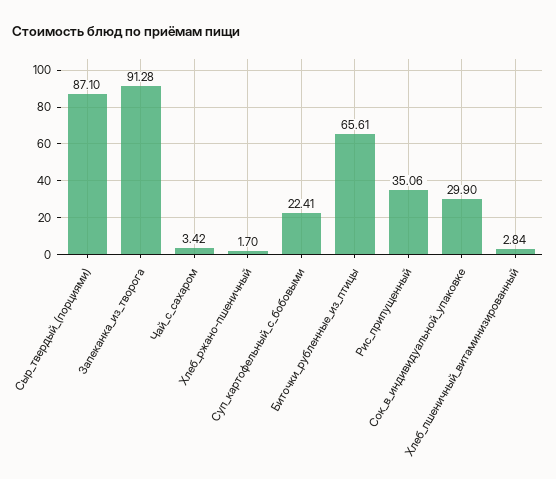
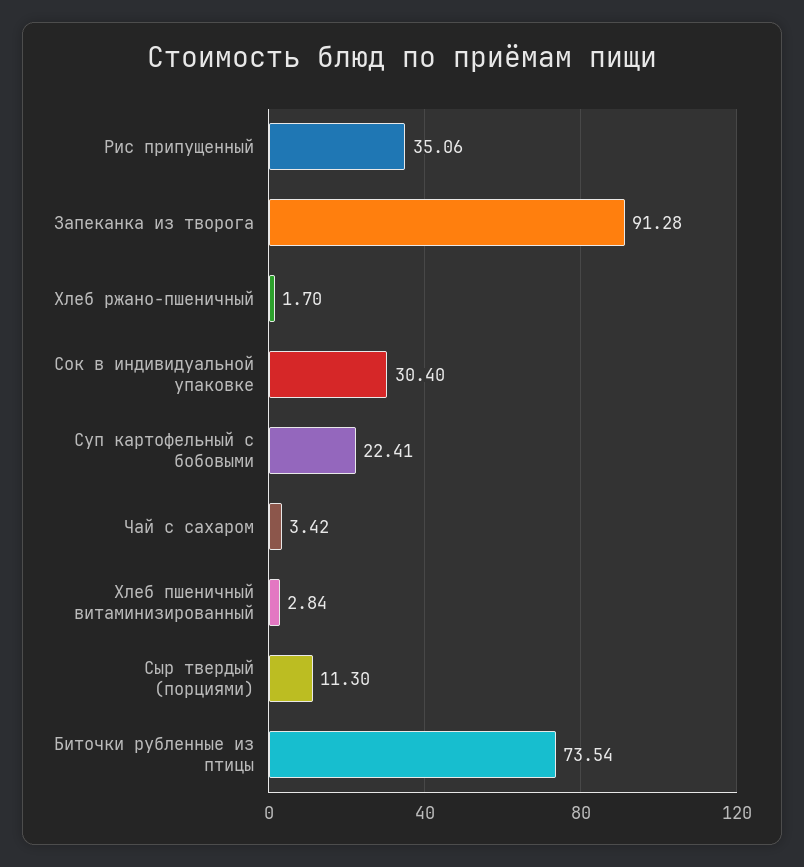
Сыр_твердый_(порциями): 87.1 -> 11.3
Биточки_рубленные_из_птицы: 65.61 -> 73.54
Сок_в_индивидуальной_упаковке: 29.9 -> 30.4

